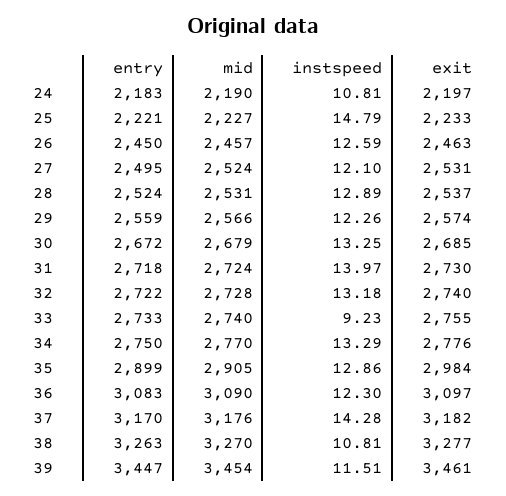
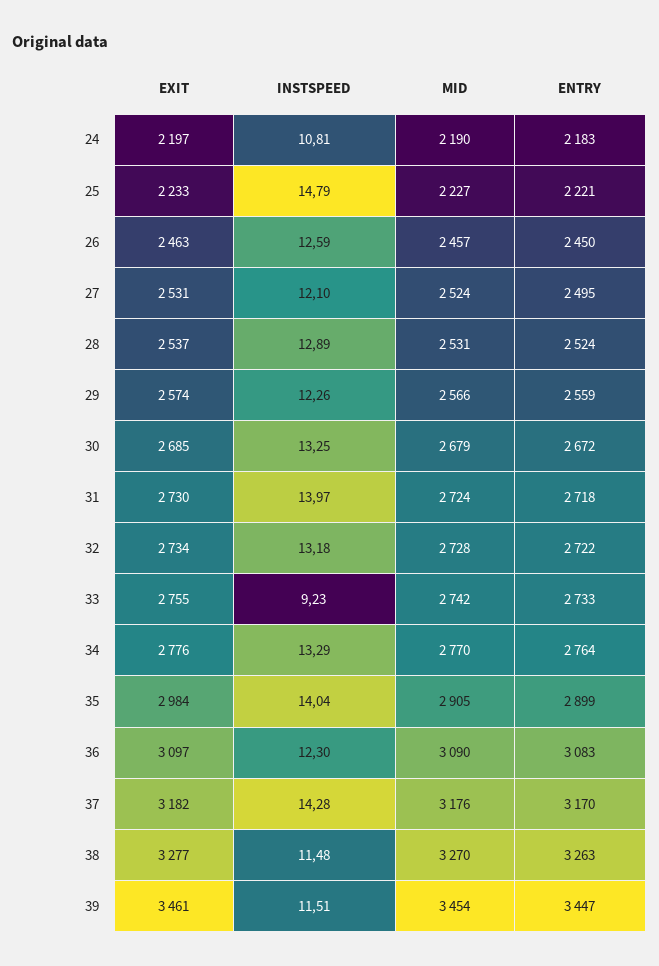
exit, 32: 2740 -> 2734
mid, 33: 2740 -> 2742
entry, 34: 2750 -> 2764
instspeed, 35: 12.86 -> 14.04
instspeed, 38: 10.81 -> 11.48

